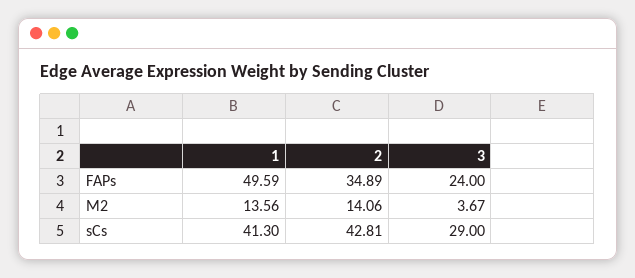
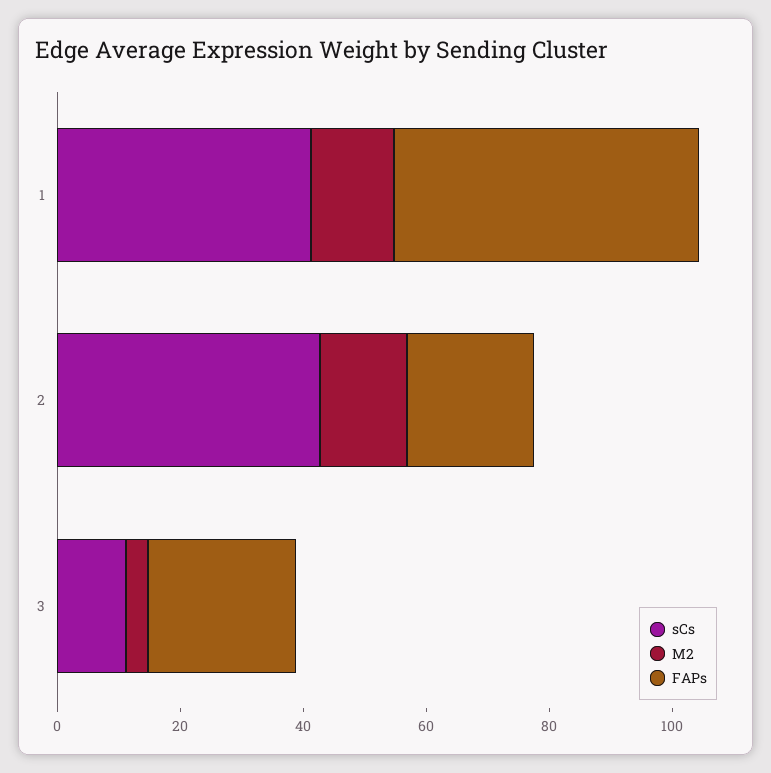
FAPs, 2: 34.89 -> 20
sCs, 3: 29 -> 10

